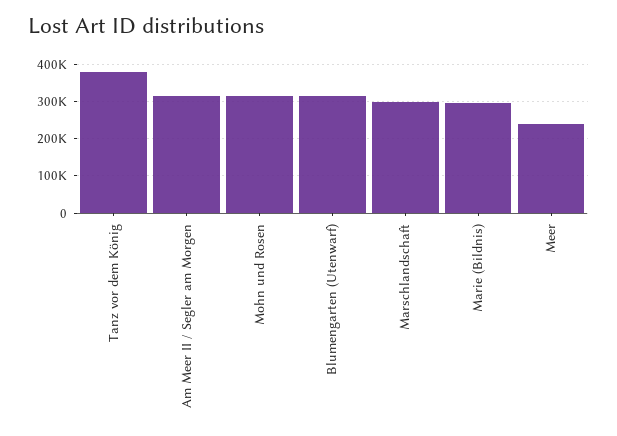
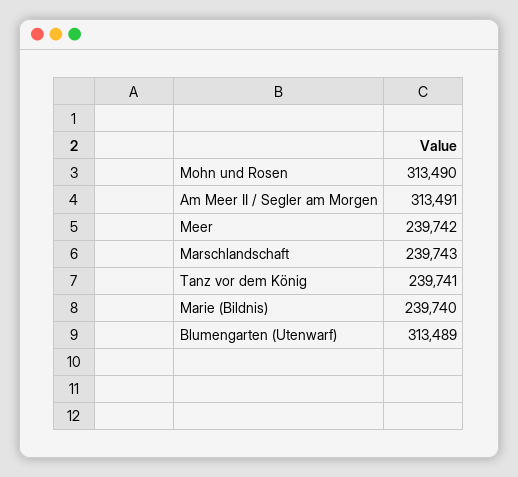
Tanz vor dem König: 380000 -> 239741
Marschlandschaft: 300000 -> 239743
Marie (Bildnis): 300000 -> 239740

